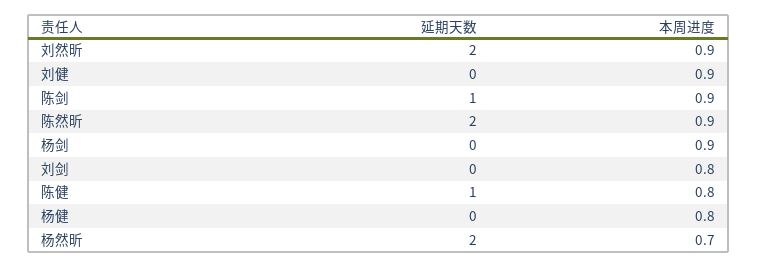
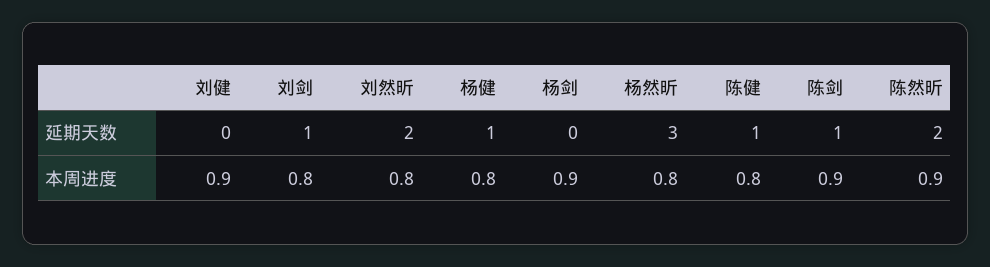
本周进度, 刘然昕: 0.9 -> 0.8
延期天数, 刘剑: 0 -> 1
延期天数, 杨健: 0 -> 1
延期天数, 杨然昕: 2 -> 3
本周进度, 杨然昕: 0.7 -> 0.8

